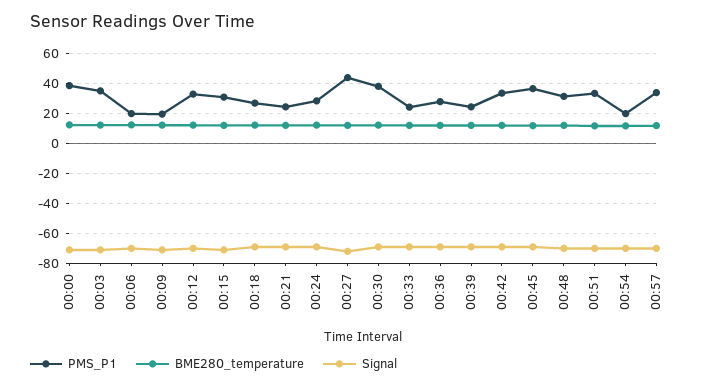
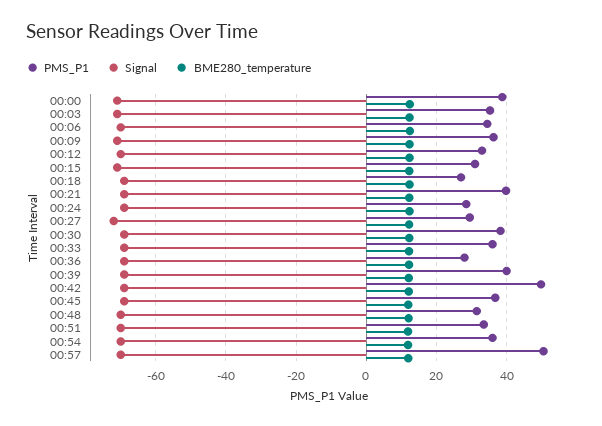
PMS_P1, 00:06: 20 -> 34
PMS_P1, 00:09: 20 -> 36
PMS_P1, 00:21: 25 -> 40
PMS_P1, 00:27: 45 -> 30
PMS_P1, 00:33: 25 -> 36
PMS_P1, 00:39: 25 -> 40
PMS_P1, 00:42: 35 -> 50
PMS_P1, 00:54: 20 -> 36
PMS_P1, 00:57: 35 -> 50

